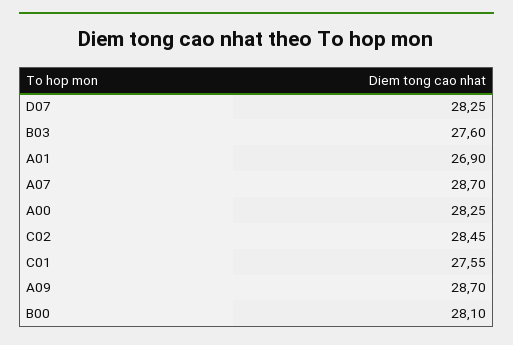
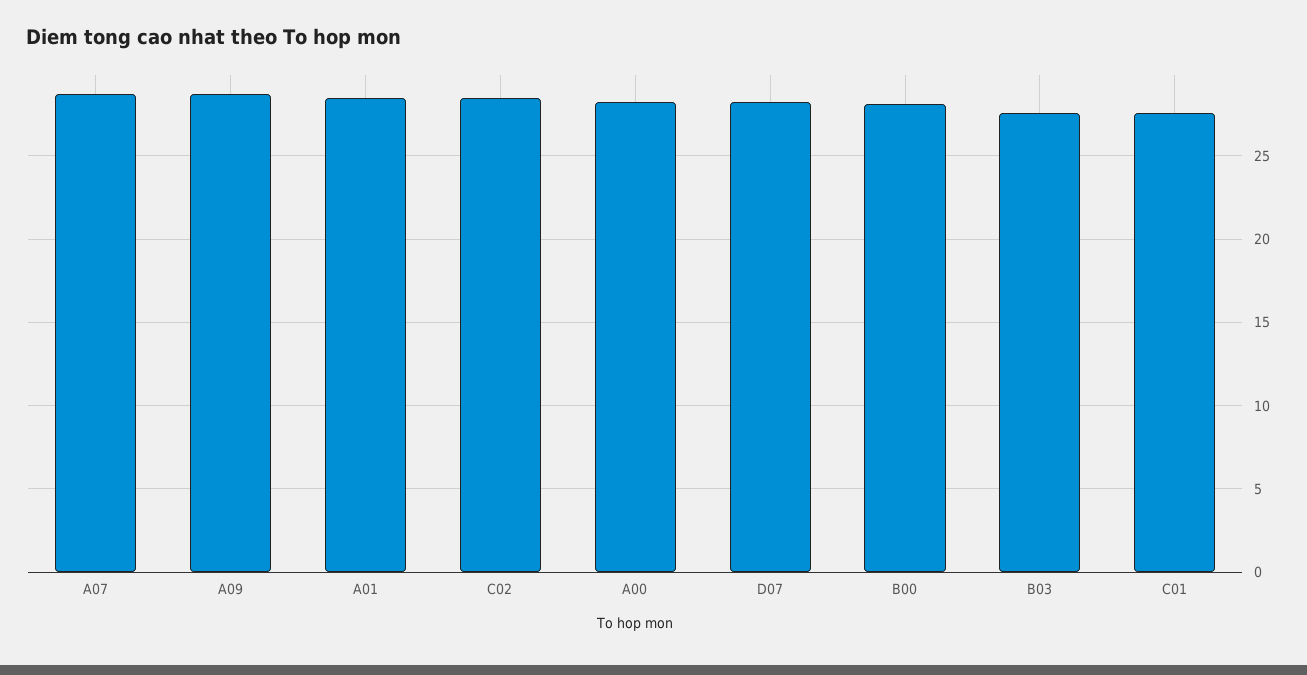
A01: 26.9 -> 28.5

